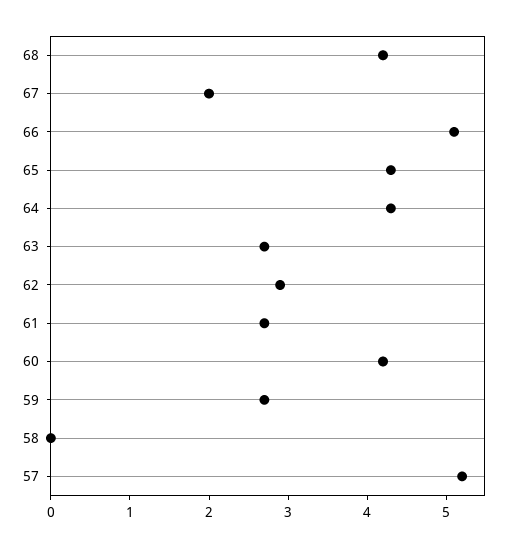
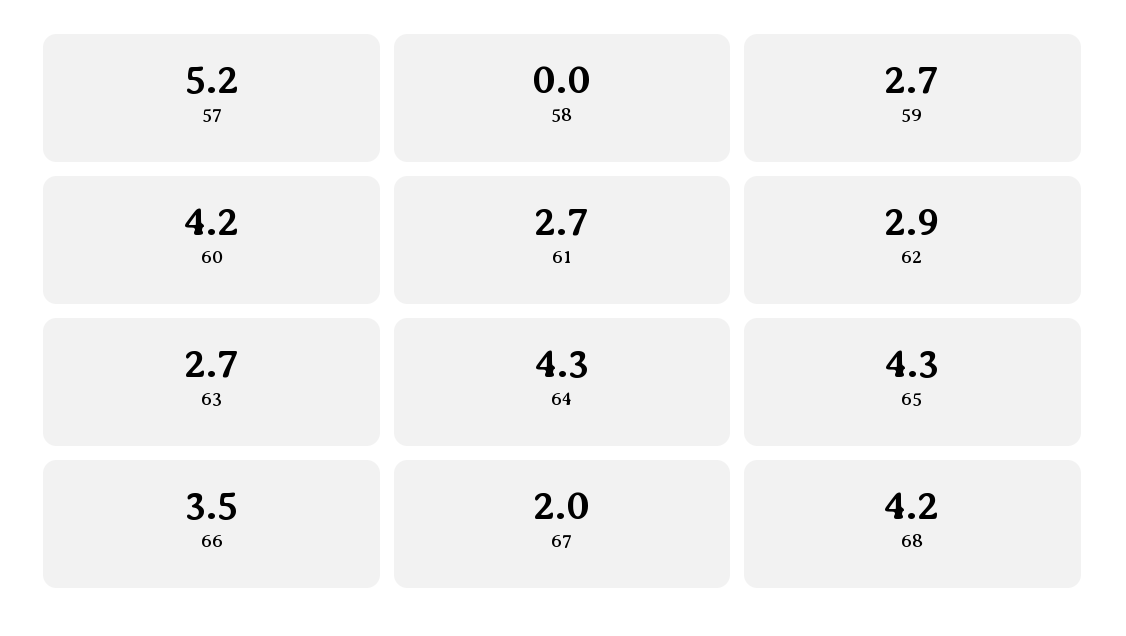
66: 5 -> 3.5

